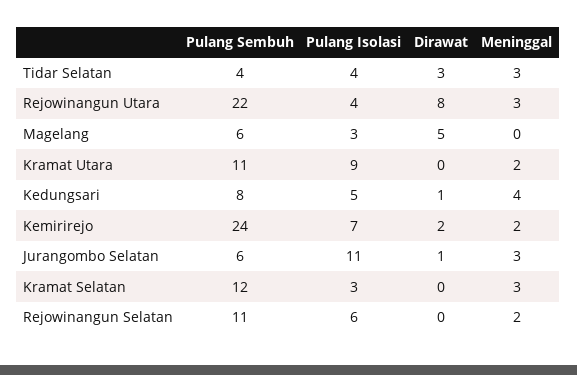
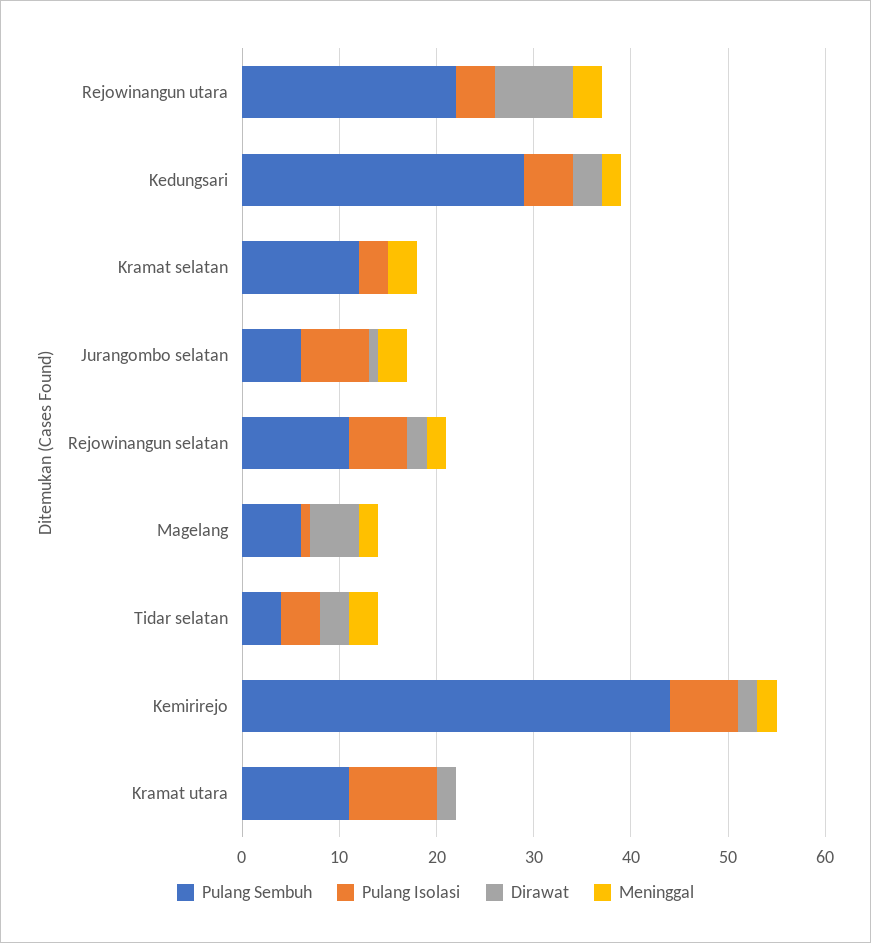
Pulang Isolasi, Magelang: 3 -> 1
Meninggal, Magelang: 0 -> 2
Dirawat, Kramat Utara: 0 -> 2
Meninggal, Kramat Utara: 2 -> 0
Pulang Sembuh, Kedungsari: 8 -> 29
Dirawat, Kedungsari: 1 -> 3
Meninggal, Kedungsari: 4 -> 2
Pulang Sembuh, Kemirirejo: 24 -> 44
Pulang Isolasi, Jurangombo Selatan: 11 -> 7
Dirawat, Rejowinangun Selatan: 0 -> 2

